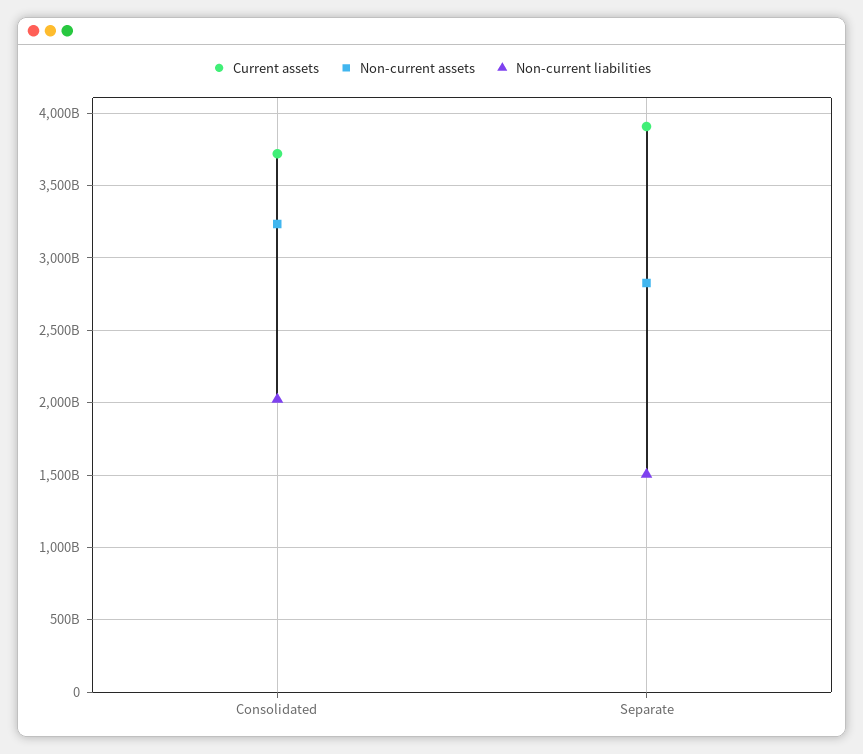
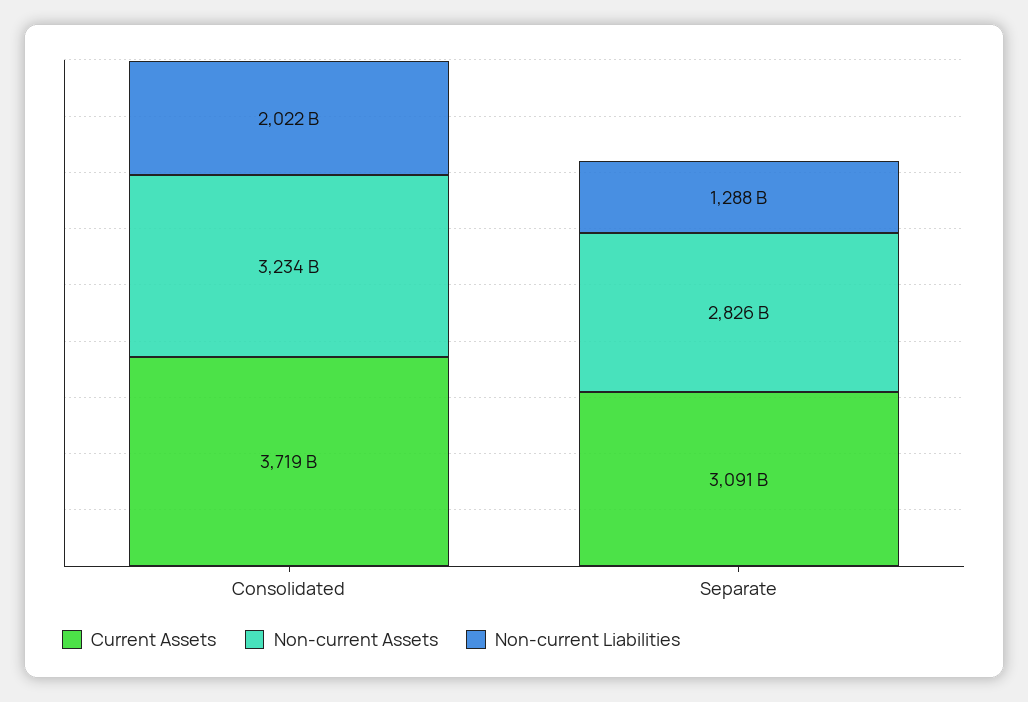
Current assets, Separate: 3900000000000 -> 3091000000000
Non-current liabilities, Separate: 1500000000000 -> 1288000000000

